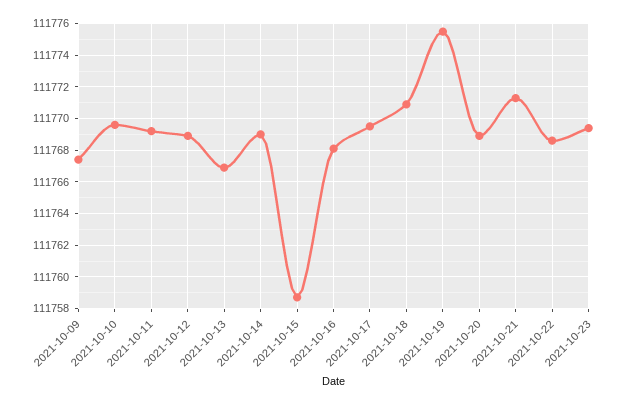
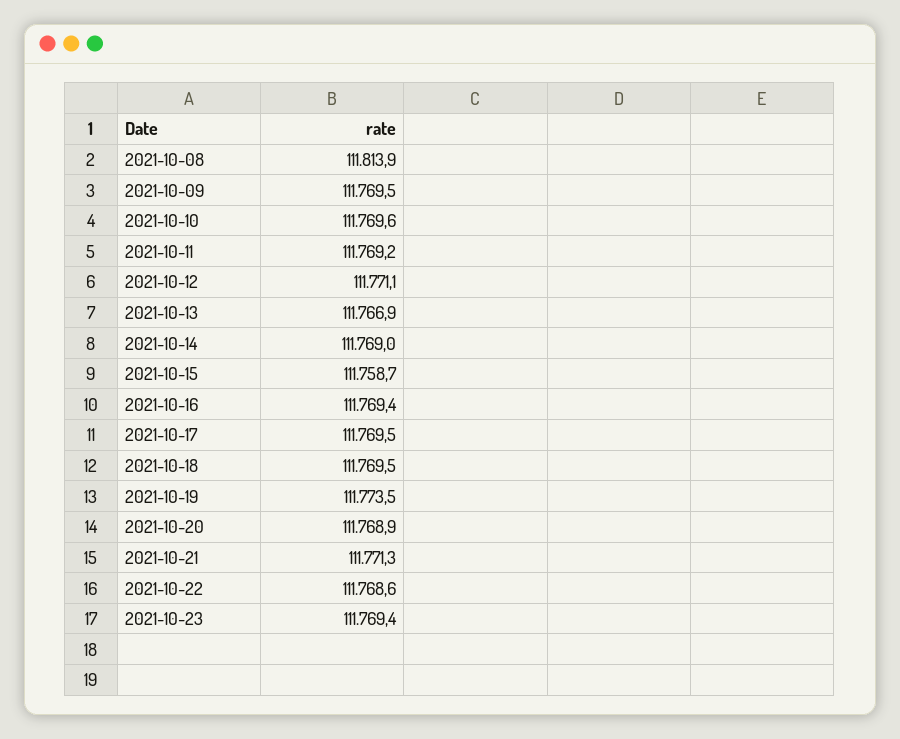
2021-10-09: 111767.5 -> 111769.5
2021-10-12: 111769 -> 111771.1
2021-10-16: 111768 -> 111769.4
2021-10-18: 111771 -> 111769.5
2021-10-19: 111775.5 -> 111773.5
2021-10-08: none -> 111813.9

